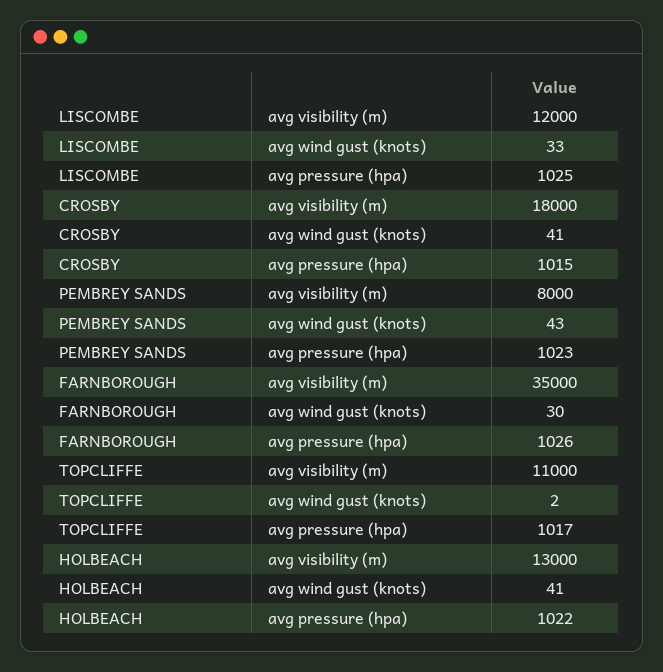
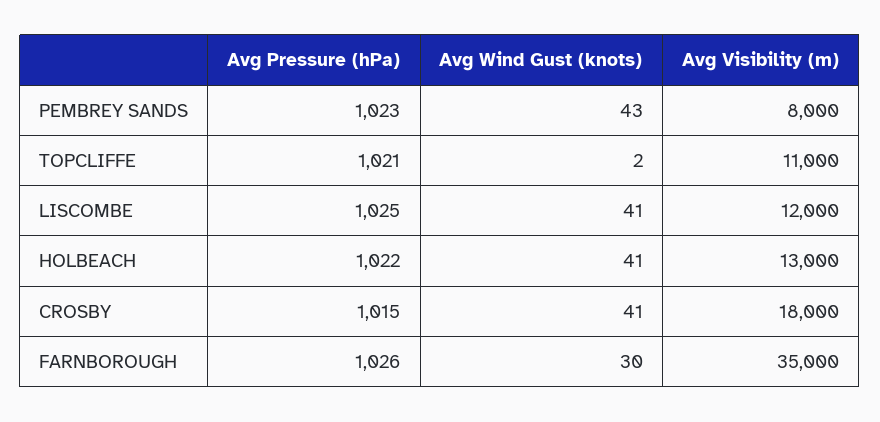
LISCOMBE, avg wind gust (knots): 33 -> 41
TOPCLIFFE, avg pressure (hpa): 1017 -> 1021

